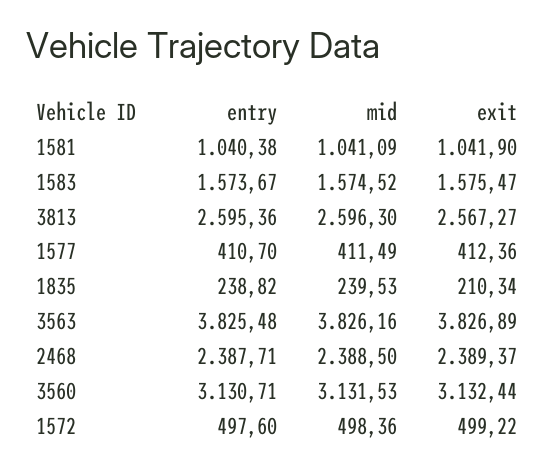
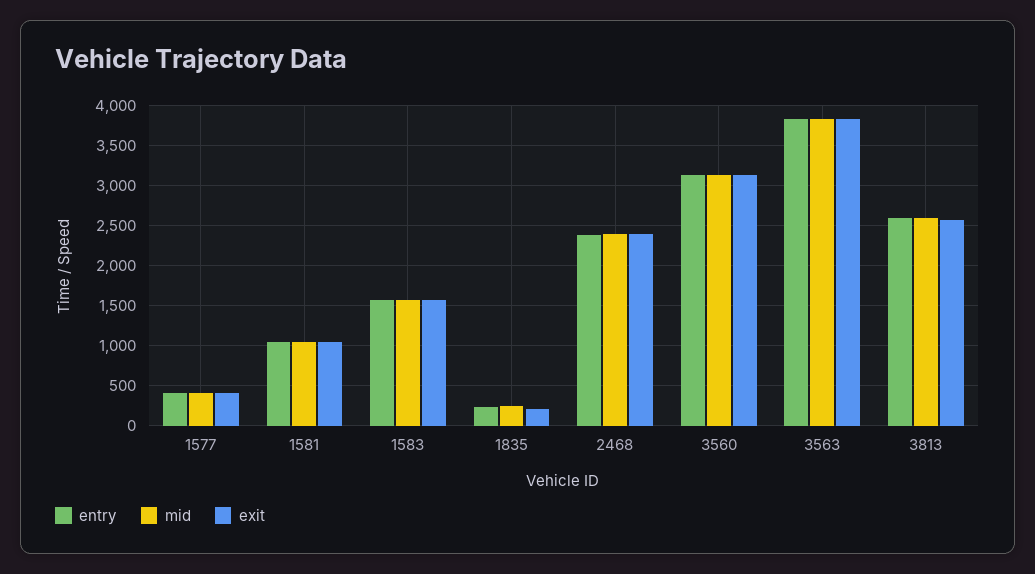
entry, 1572: 497.6 -> none
mid, 1572: 498.36 -> none
exit, 1572: 499.22 -> none

